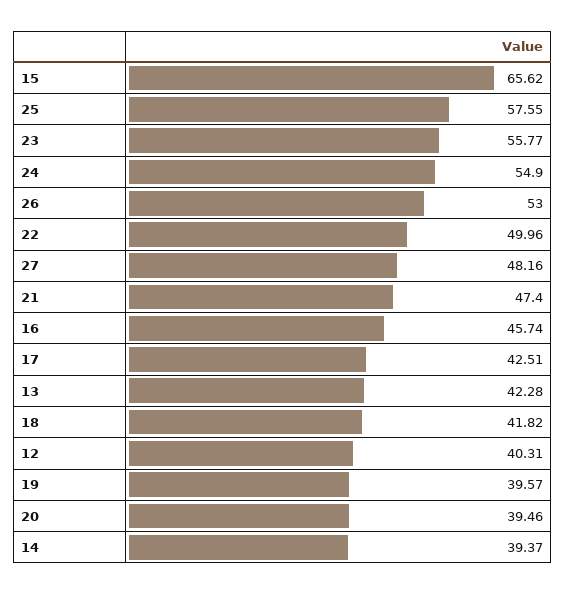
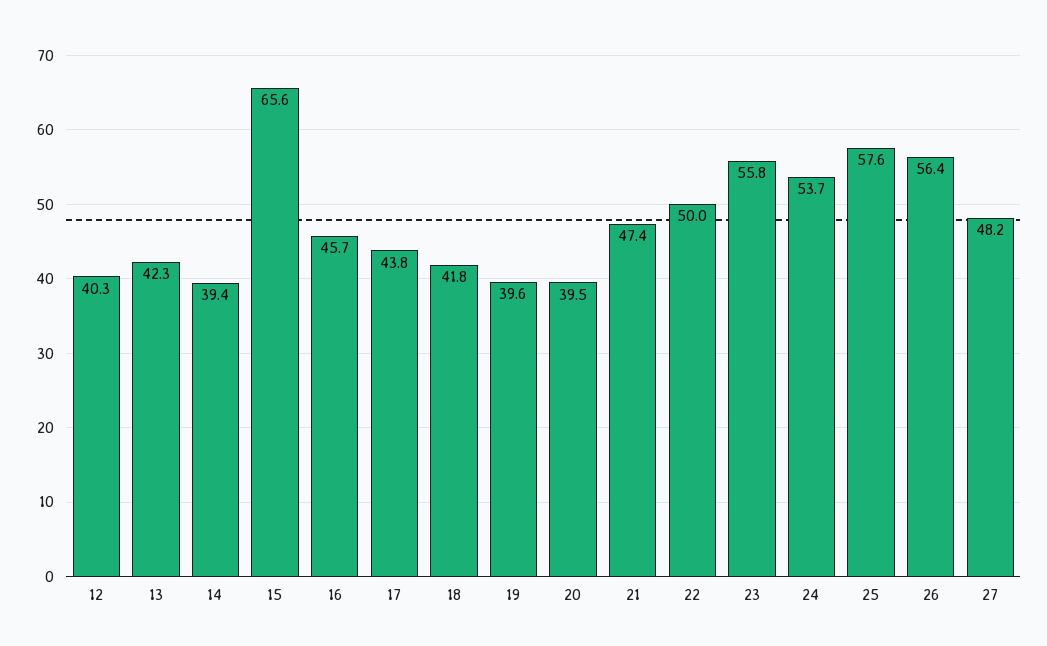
24: 54.9 -> 53.7
26: 53 -> 56.4
17: 42.51 -> 43.8

